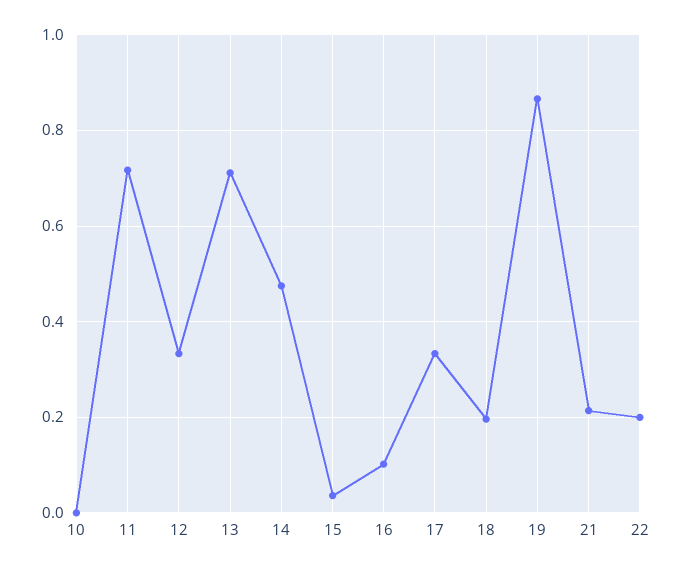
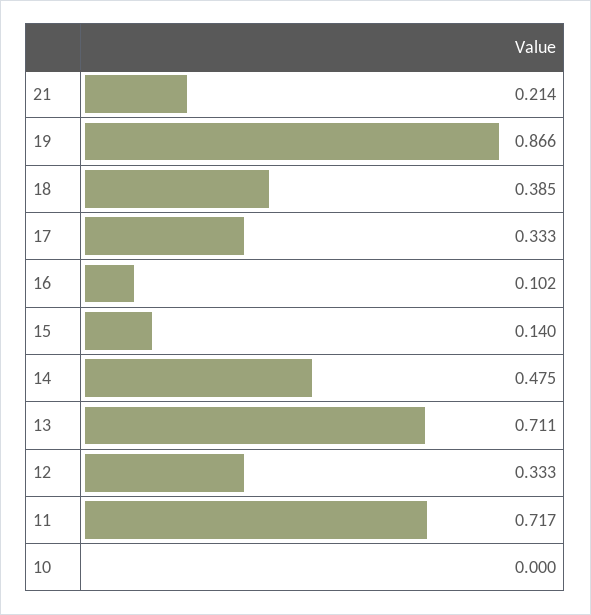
15: 0.04 -> 0.14
18: 0.2 -> 0.385
22: 0.2 -> none

